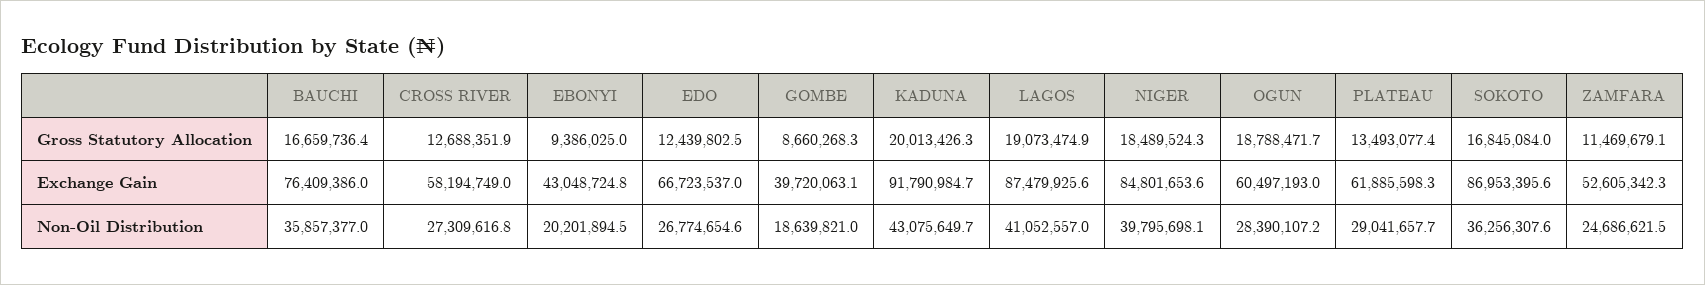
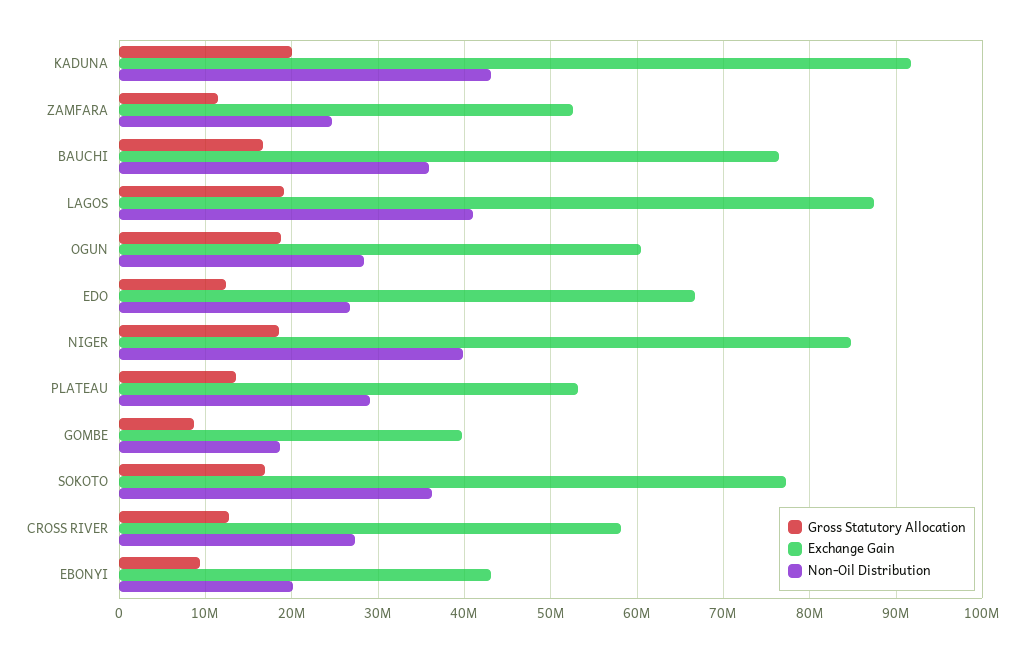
Exchange Gain, PLATEAU: 61885598.3 -> 53000000
Exchange Gain, SOKOTO: 86953395.6 -> 77000000

